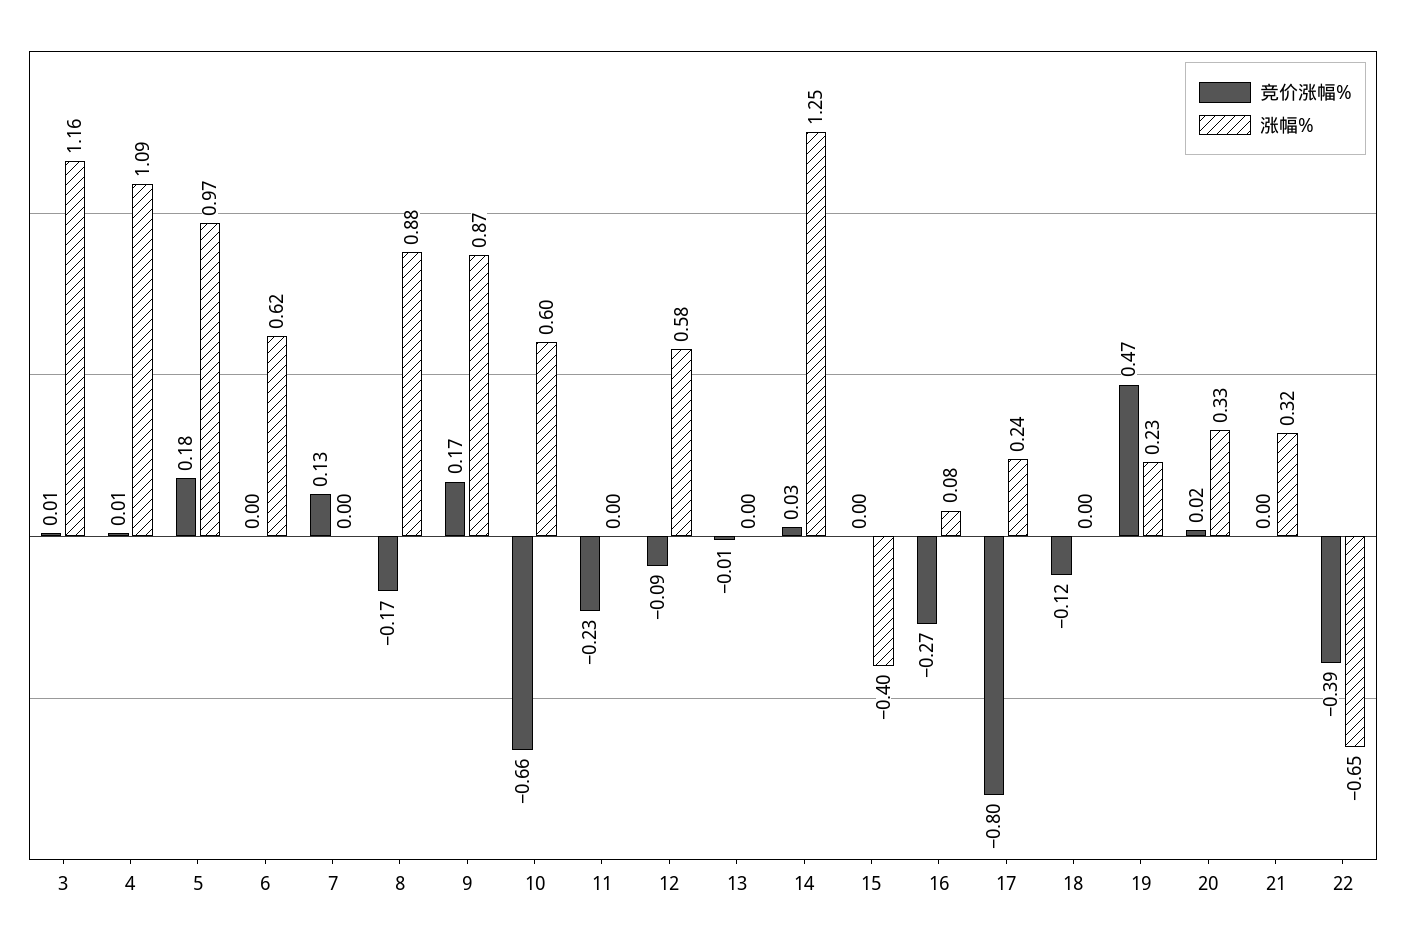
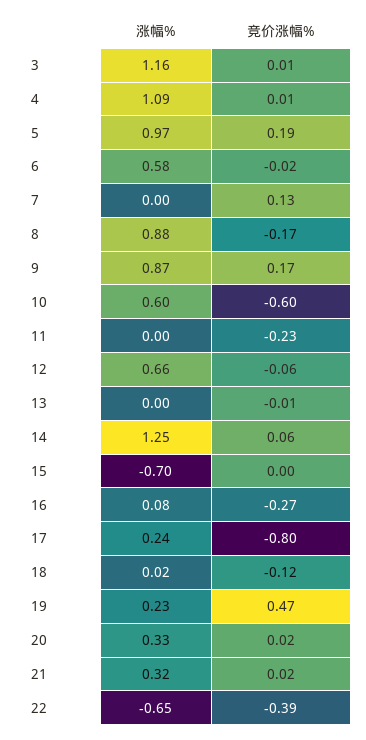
竞价涨幅%, 5: 0.18 -> 0.19
竞价涨幅%, 6: 0 -> -0.02
涨幅%, 6: 0.62 -> 0.58
竞价涨幅%, 10: -0.66 -> -0.6
竞价涨幅%, 12: -0.09 -> -0.06
涨幅%, 12: 0.58 -> 0.66
竞价涨幅%, 14: 0.03 -> 0.06
涨幅%, 15: -0.4 -> -0.7
涨幅%, 18: 0 -> 0.02
竞价涨幅%, 21: 0 -> 0.02

